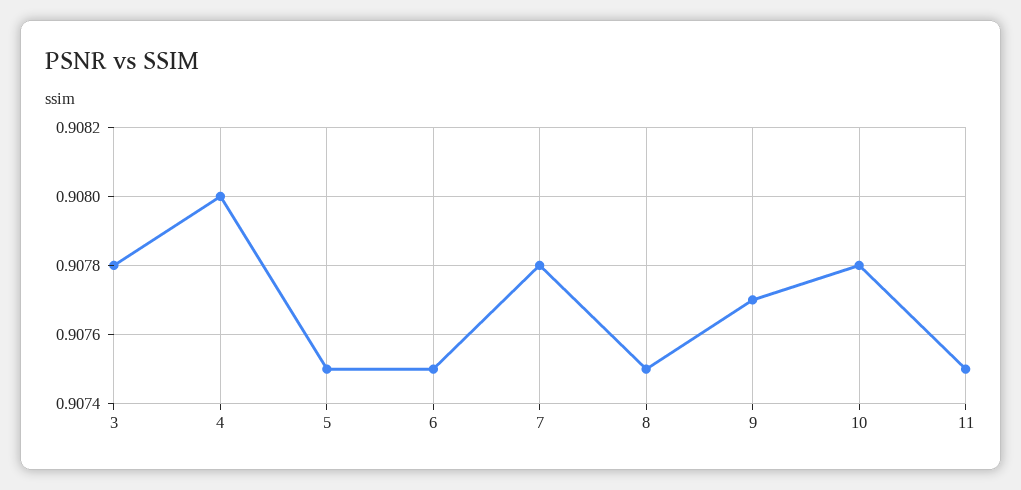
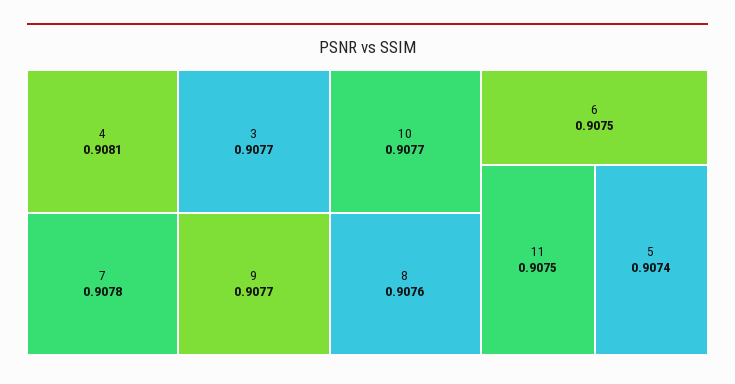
3: 0.9078 -> 0.9077
4: 0.908 -> 0.9081
5: 0.9075 -> 0.9074
8: 0.9075 -> 0.9076
10: 0.9078 -> 0.9077

